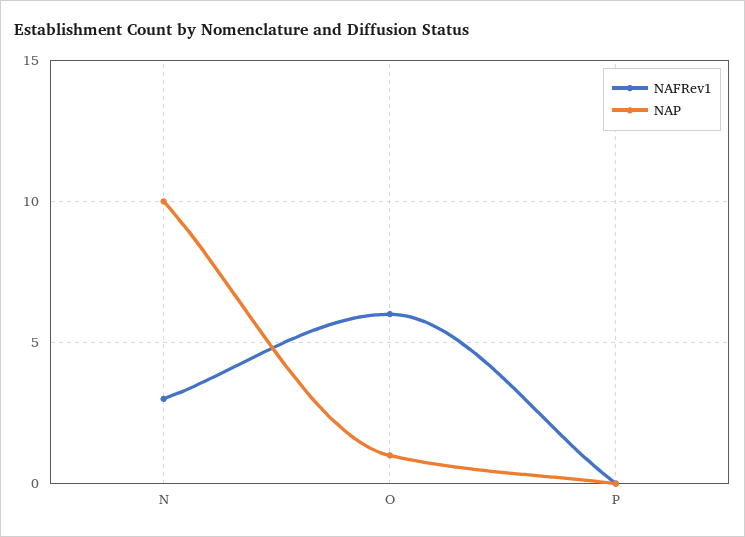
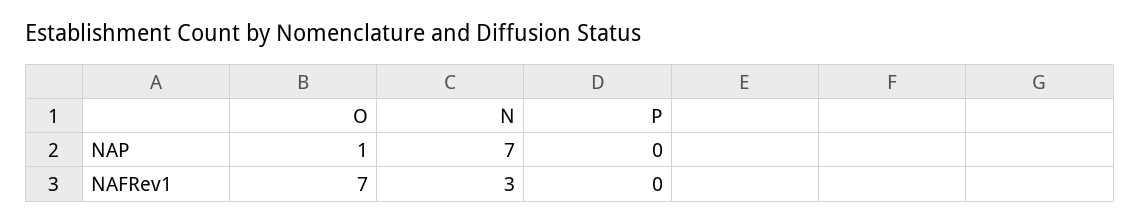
NAP, N: 10 -> 7
NAFRev1, O: 6 -> 7

